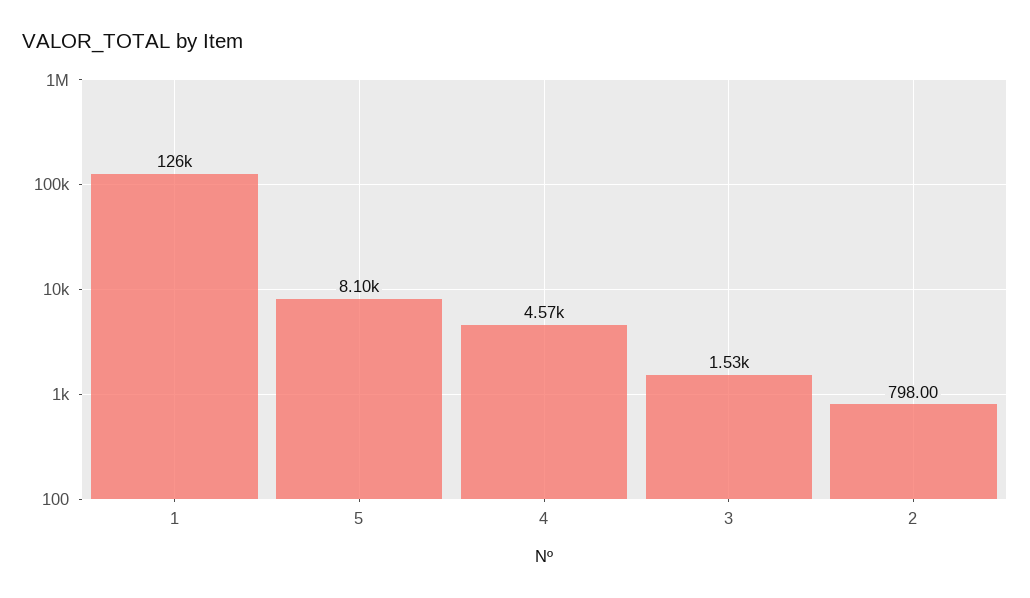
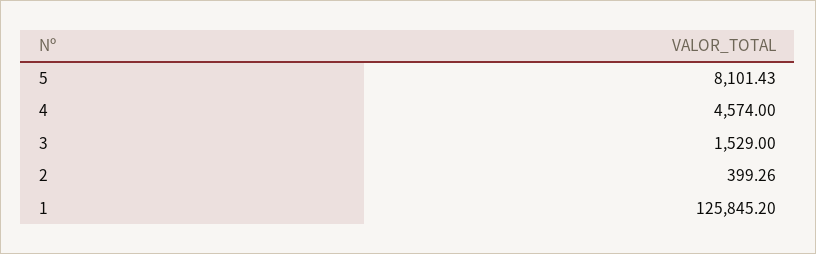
2: 798 -> 399.26

